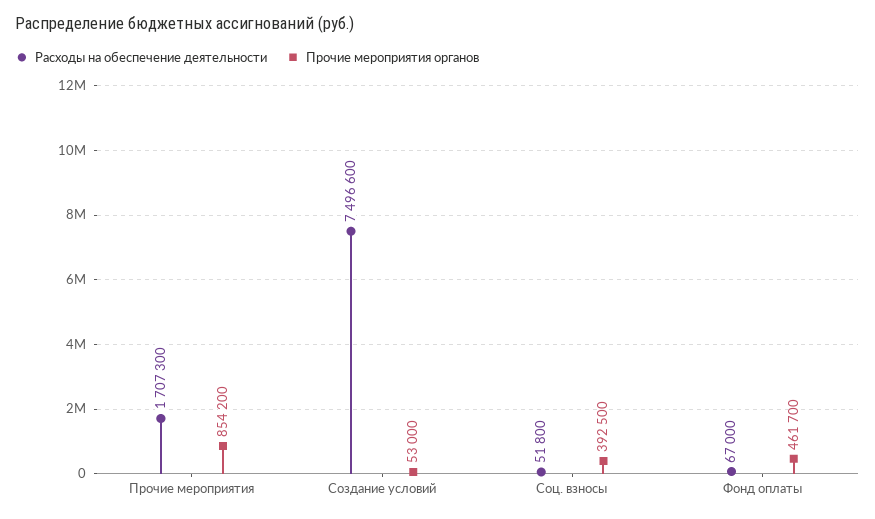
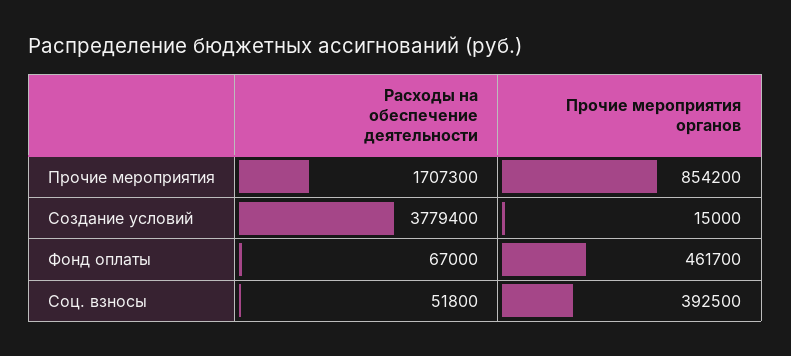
Расходы на обеспечение деятельности, Создание условий: 7496600 -> 3779400
Прочие мероприятия органов, Создание условий: 53000 -> 15000

